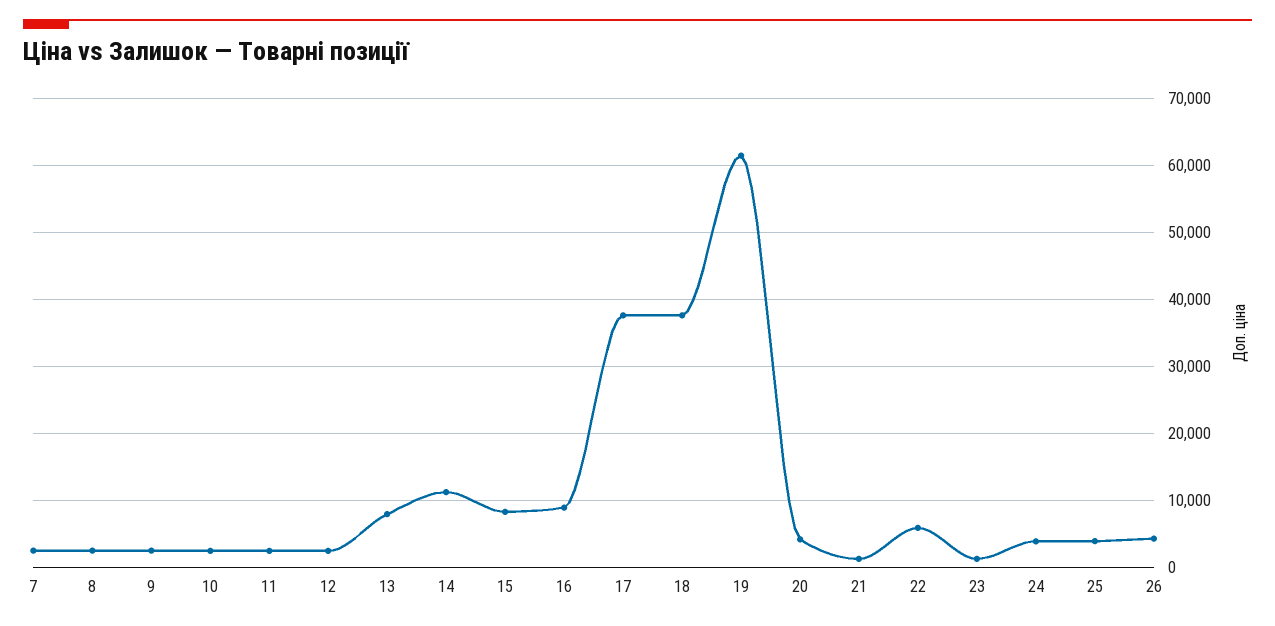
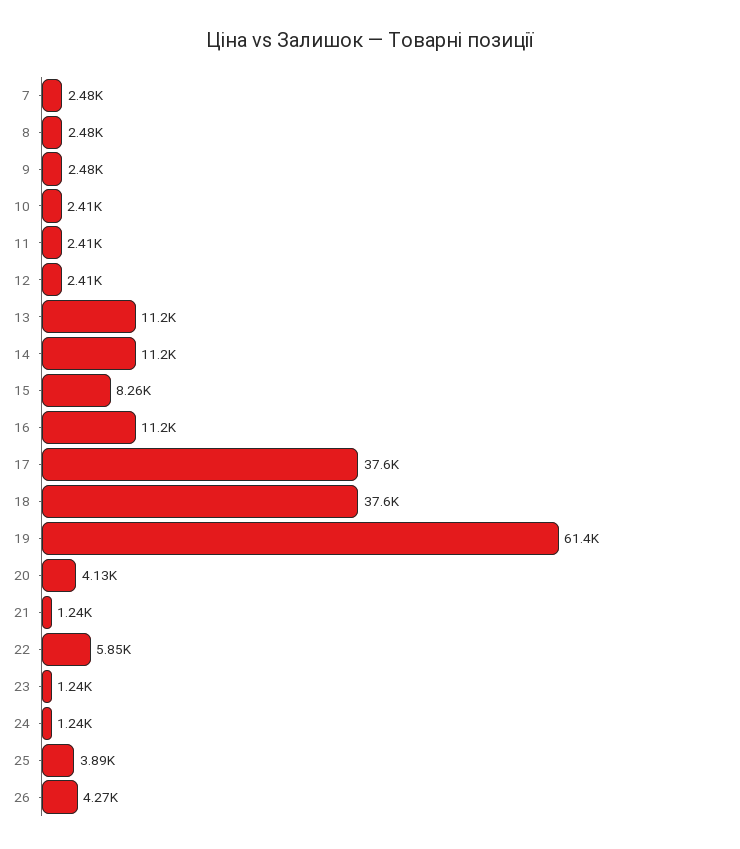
13: 8000 -> 11200
16: 9000 -> 11200
24: 4000 -> 1240

